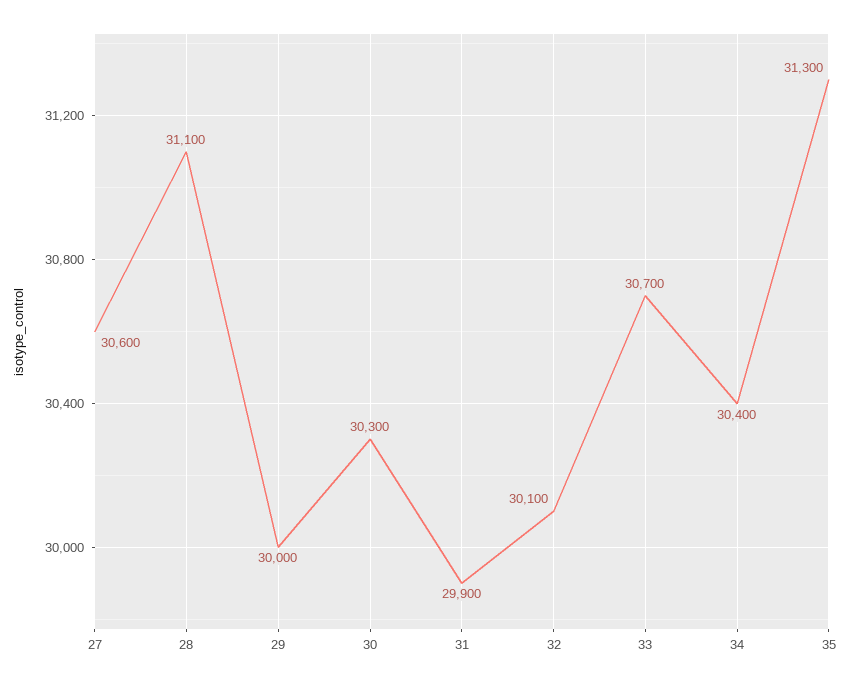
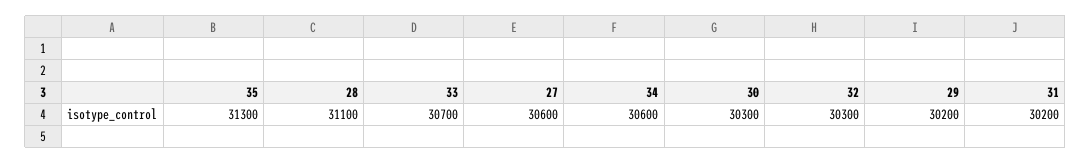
29: 30000 -> 30200
31: 29900 -> 30200
32: 30100 -> 30300
34: 30400 -> 30600

